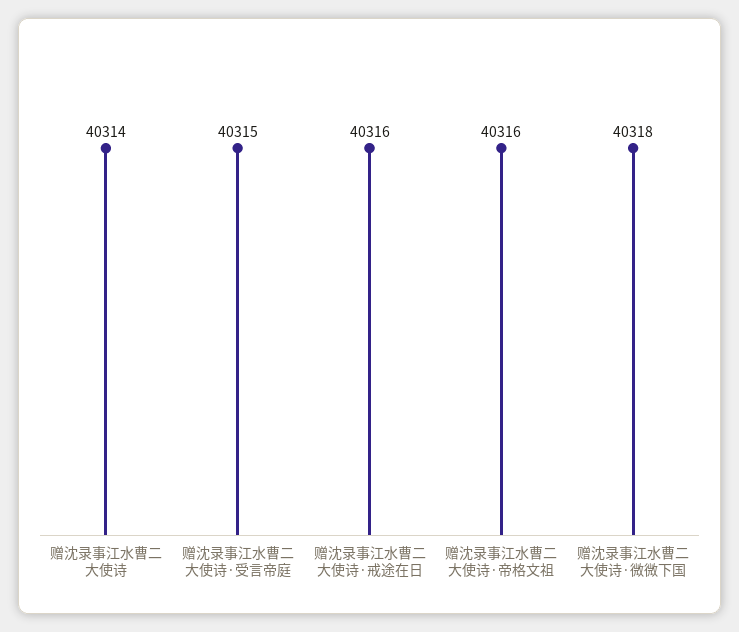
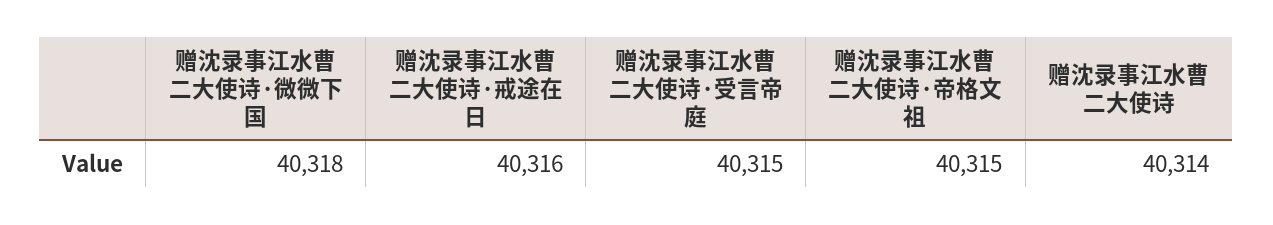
赠沈录事江水曹二大使诗·帝格文祖: 40316 -> 40315

